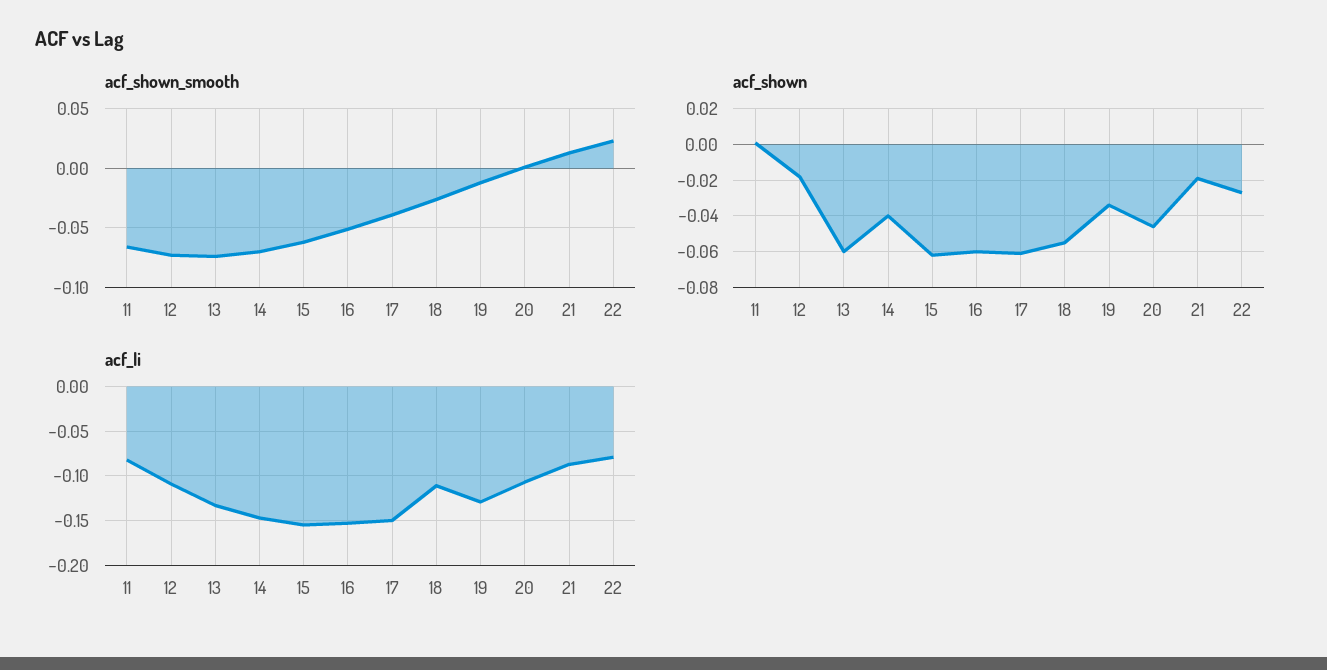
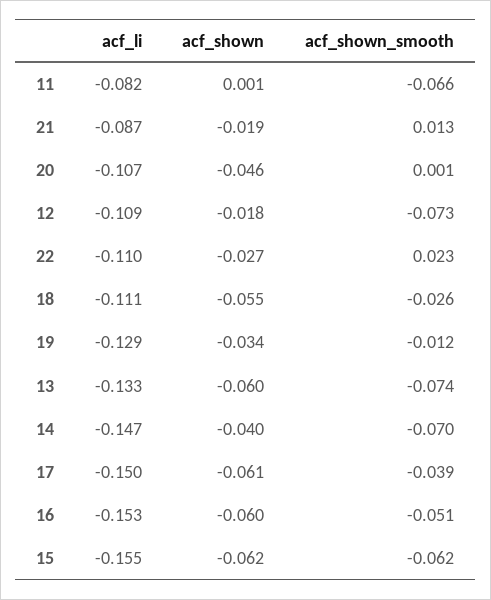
acf_li, 22: -0.08 -> -0.11

